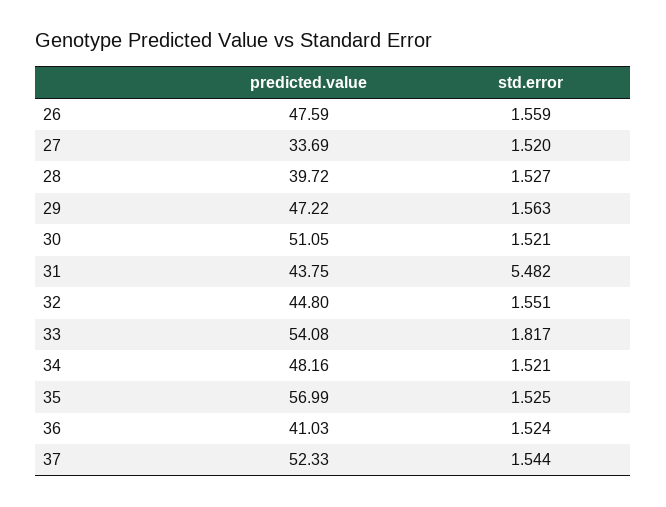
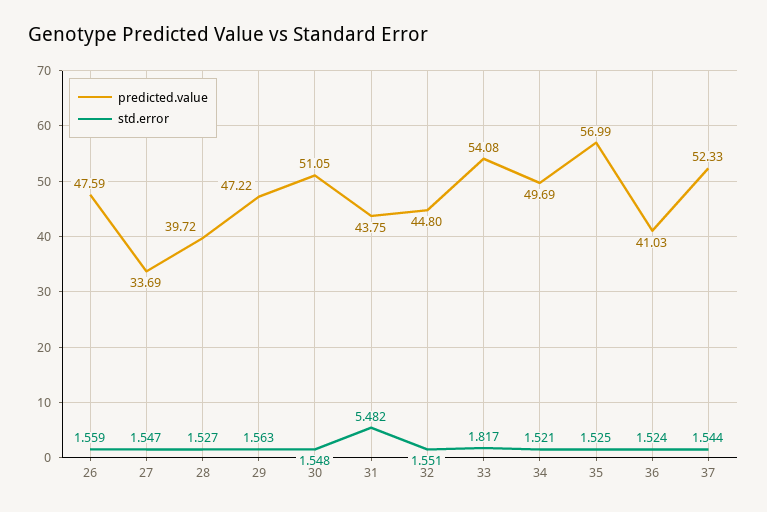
std.error, 27: 1.52 -> 1.547
std.error, 30: 1.521 -> 1.548
predicted.value, 34: 48.16 -> 49.69

